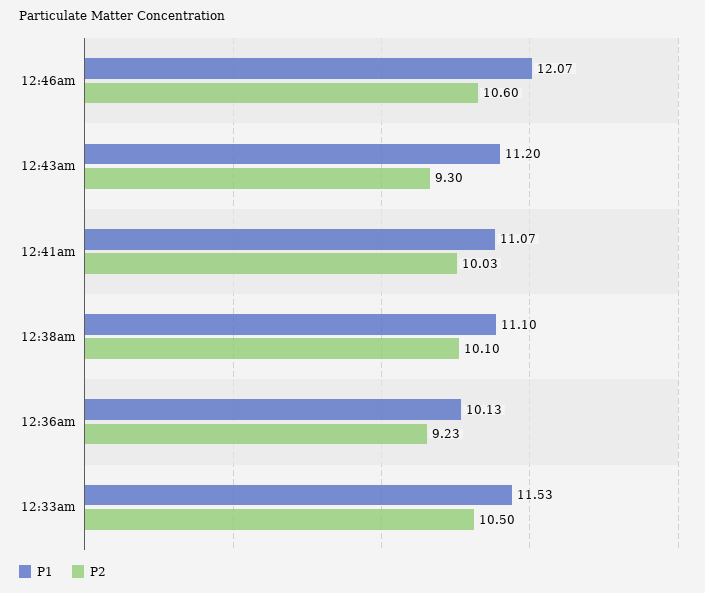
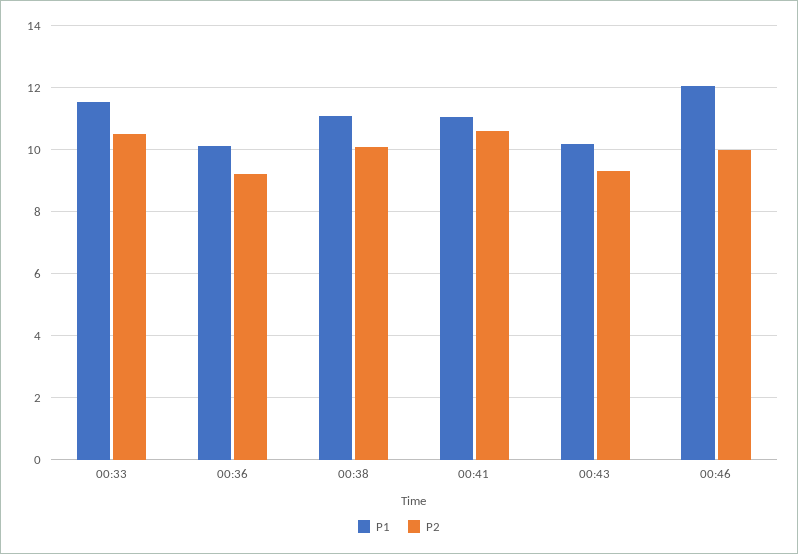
P2, 12:46am: 10.6 -> 10
P1, 12:43am: 11.2 -> 10.2
P2, 12:41am: 10.03 -> 10.6

